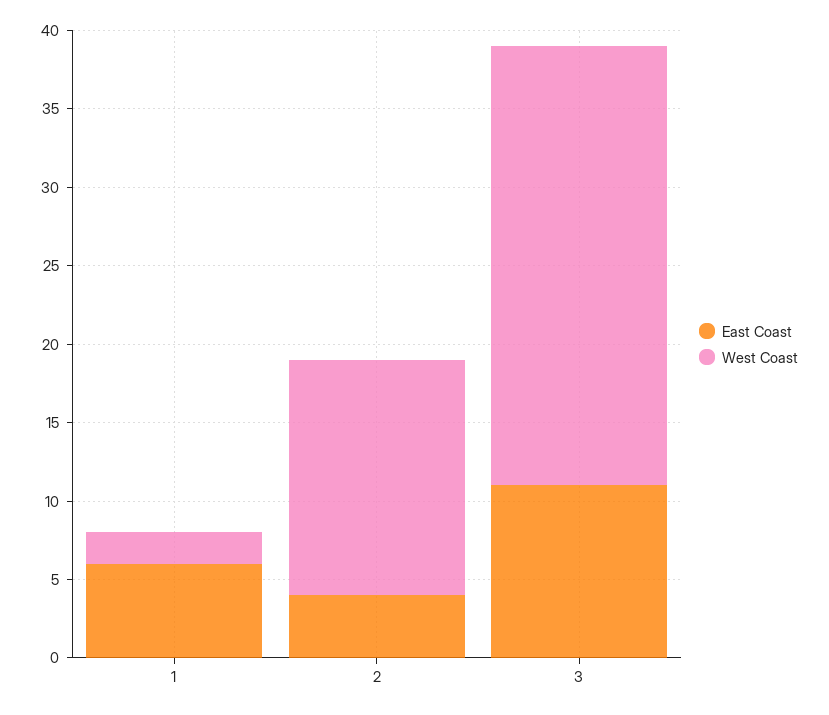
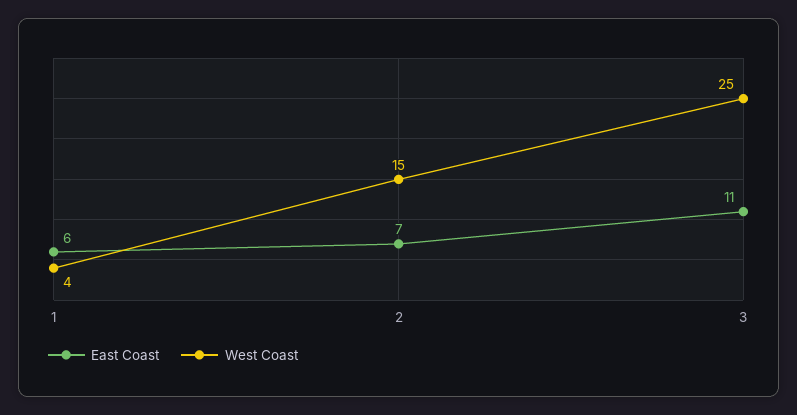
West Coast, 1: 2 -> 4
East Coast, 2: 4 -> 7
West Coast, 3: 28 -> 25

